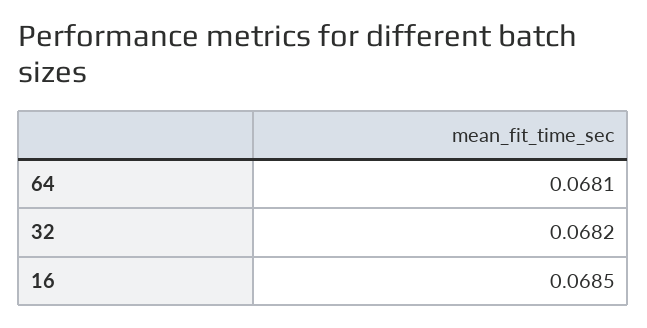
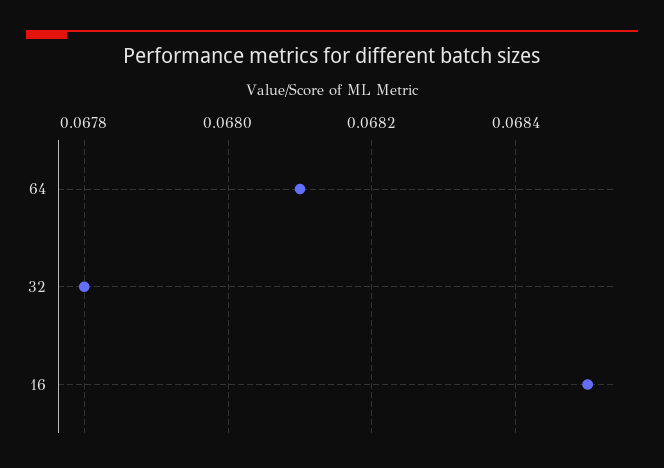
32: 0.0682 -> 0.0678

